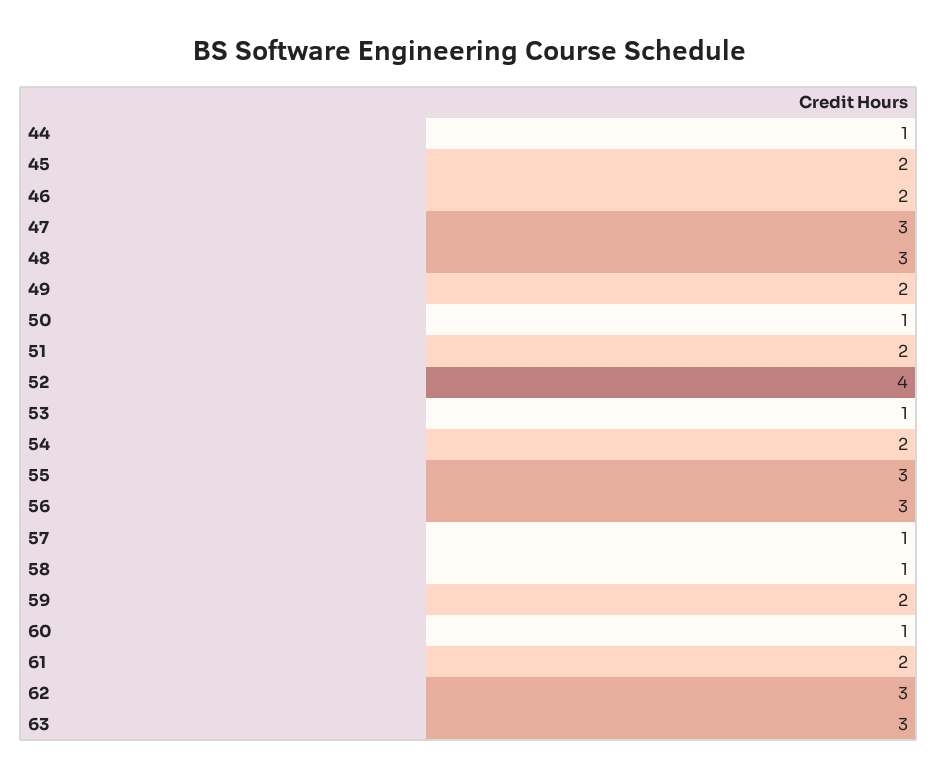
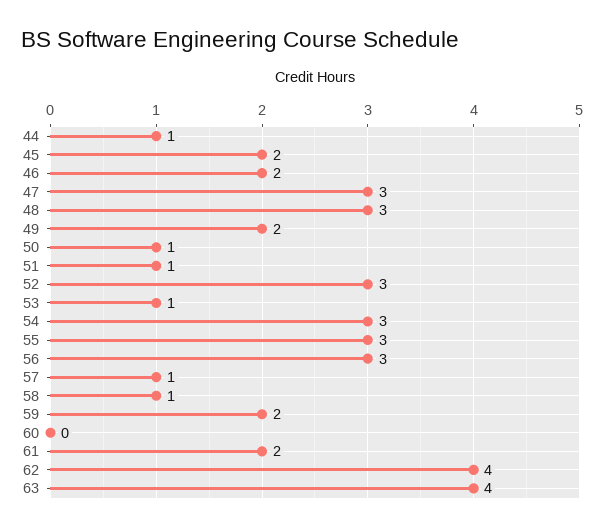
51: 2 -> 1
52: 4 -> 3
54: 2 -> 3
60: 1 -> 0
62: 3 -> 4
63: 3 -> 4

